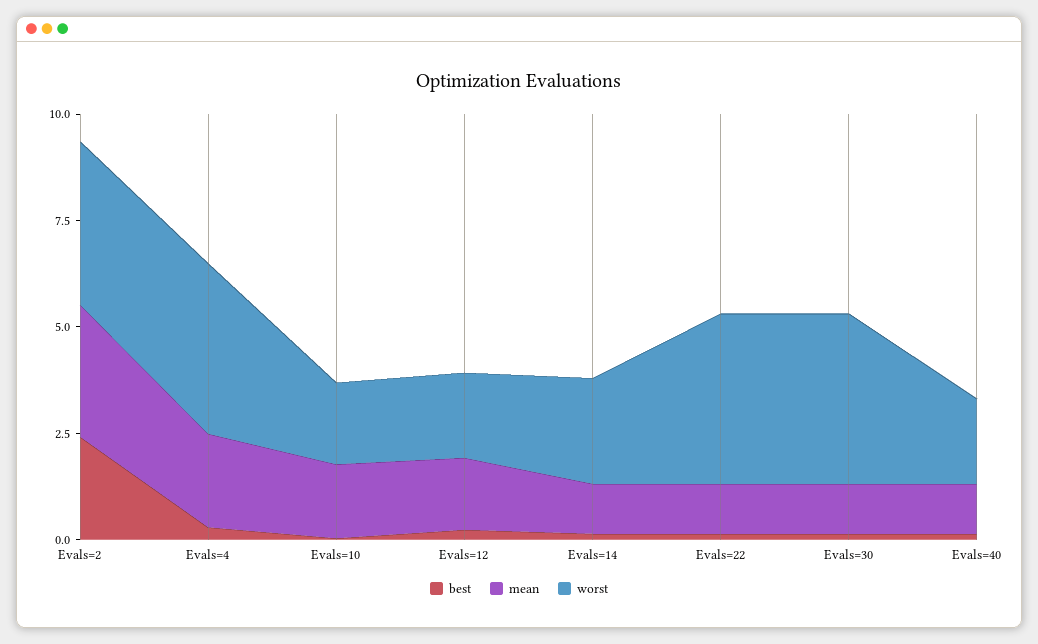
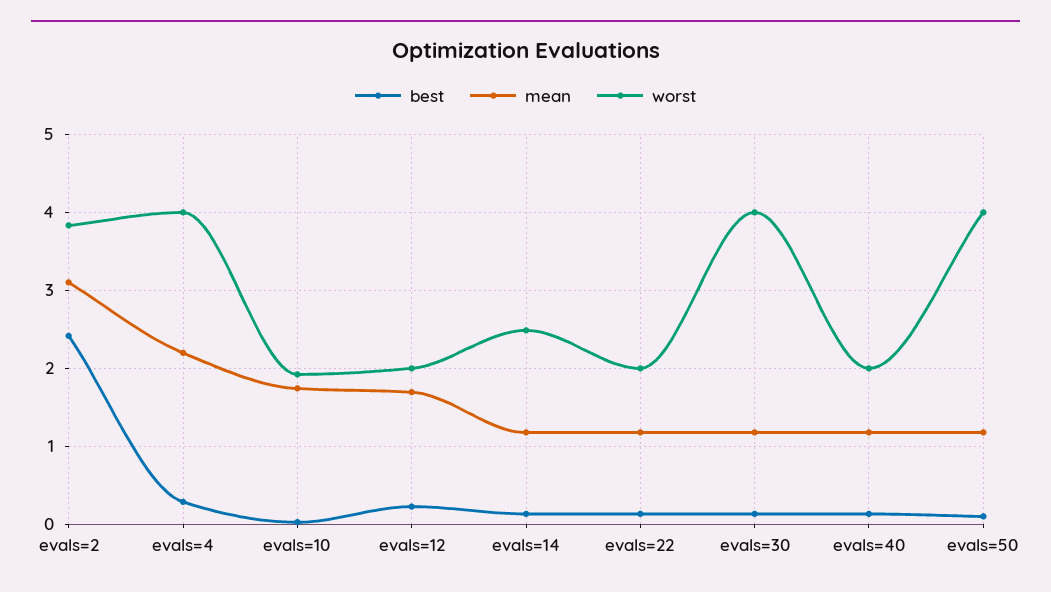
worst, Evals=22: 4 -> 2
best, evals=50: none -> 0.1
mean, evals=50: none -> 1.2
worst, evals=50: none -> 4

